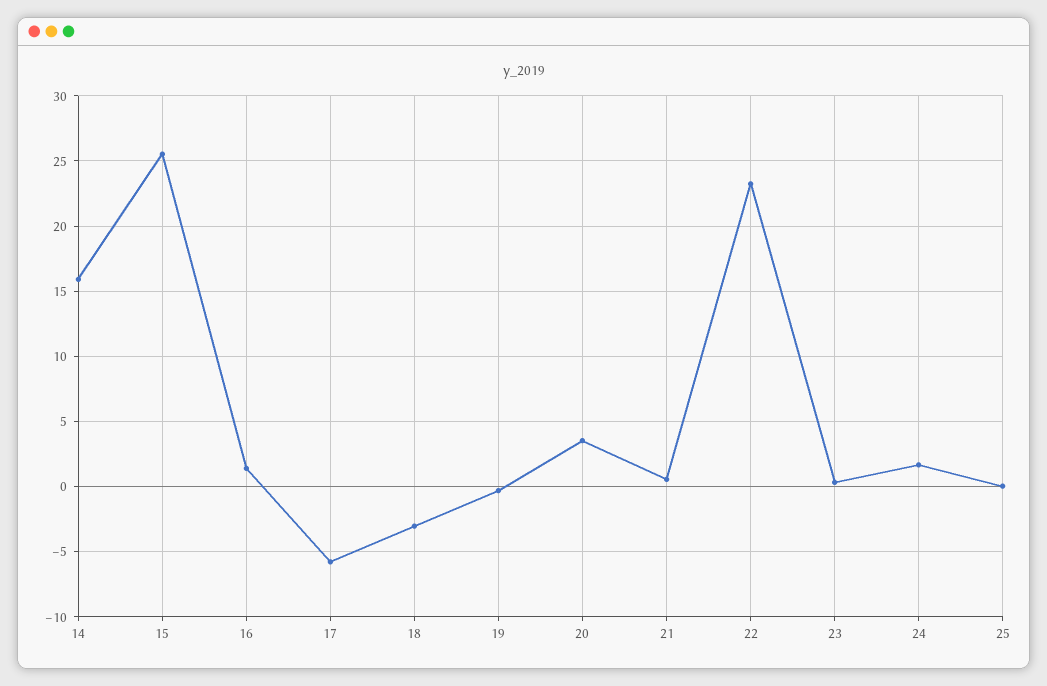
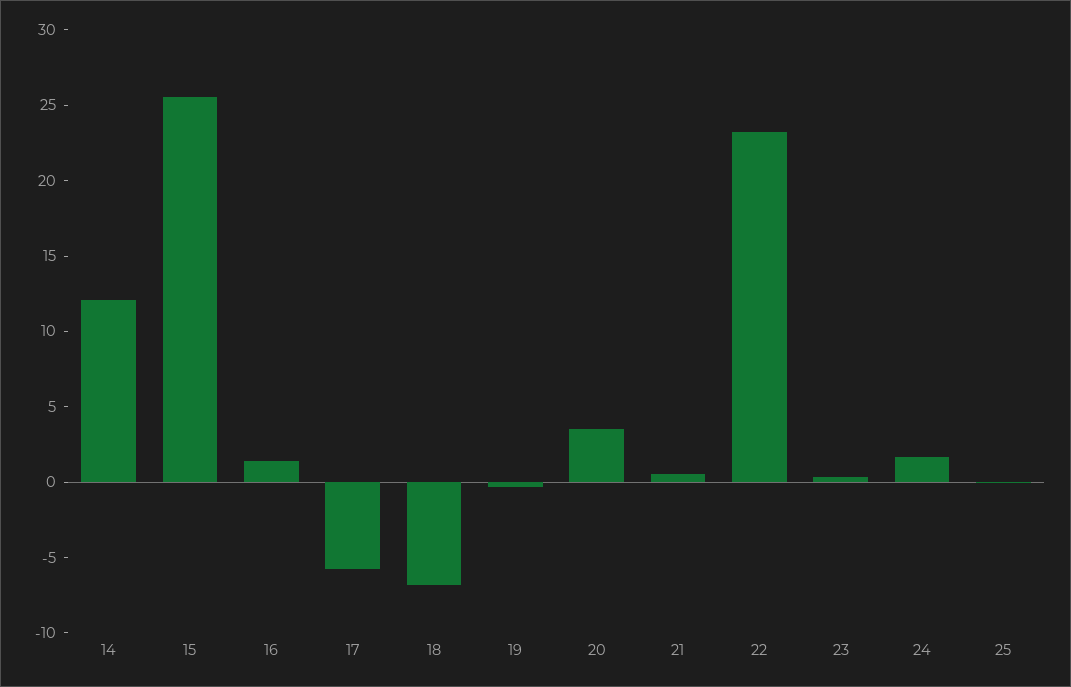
14: 16 -> 12
18: -3 -> -7

